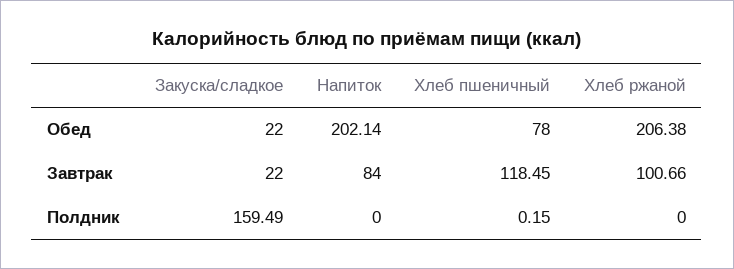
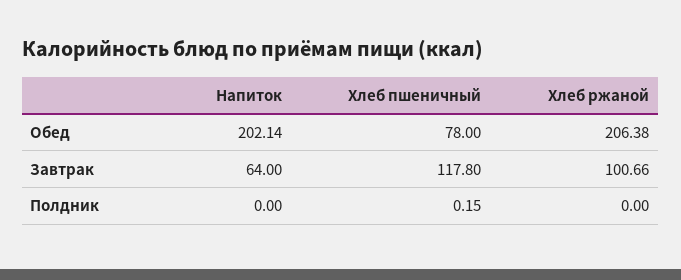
Закуска/сладкое, Обед: 22 -> none
Закуска/сладкое, Завтрак: 22 -> none
Напиток, Завтрак: 84 -> 64
Хлеб пшеничный, Завтрак: 118.45 -> 117.8
Закуска/сладкое, Полдник: 159.49 -> none

